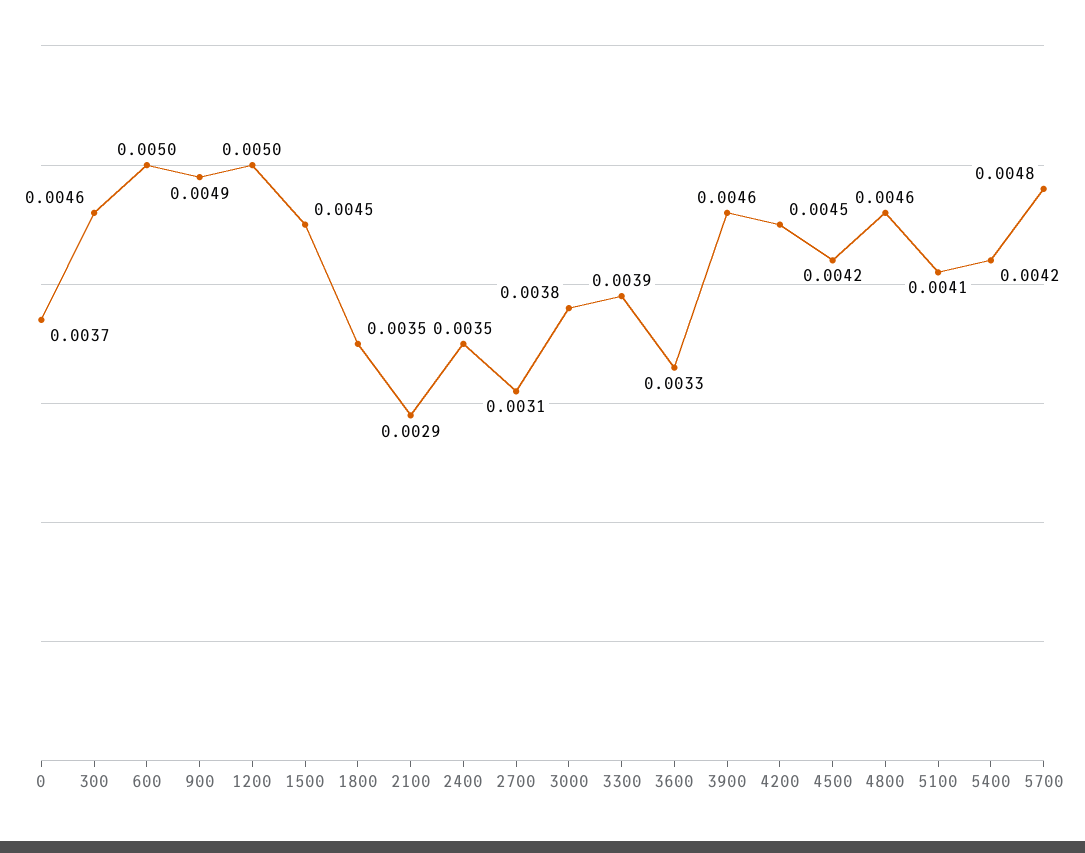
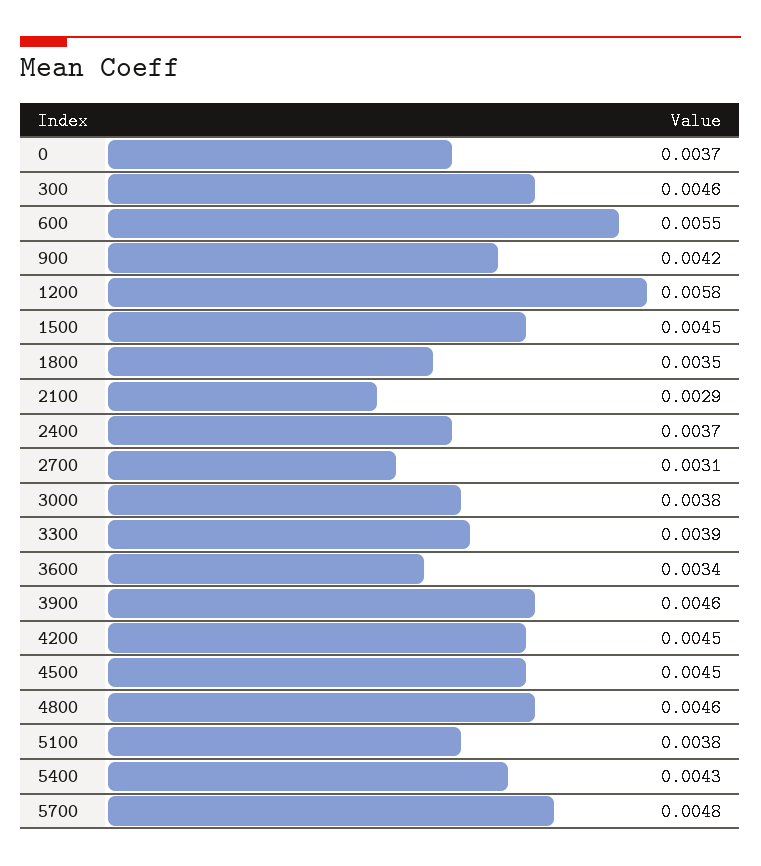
600: 0.005 -> 0.0055
900: 0.0049 -> 0.0042
1200: 0.005 -> 0.0058
2400: 0.0035 -> 0.0037
3600: 0.0033 -> 0.0034
4500: 0.0042 -> 0.0045
5100: 0.0041 -> 0.0038
5400: 0.0042 -> 0.0043

